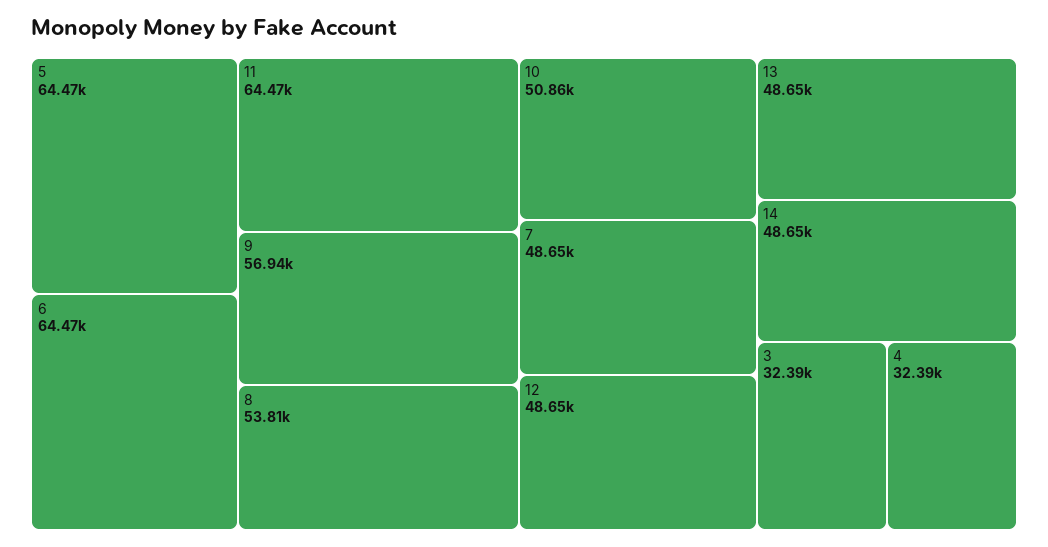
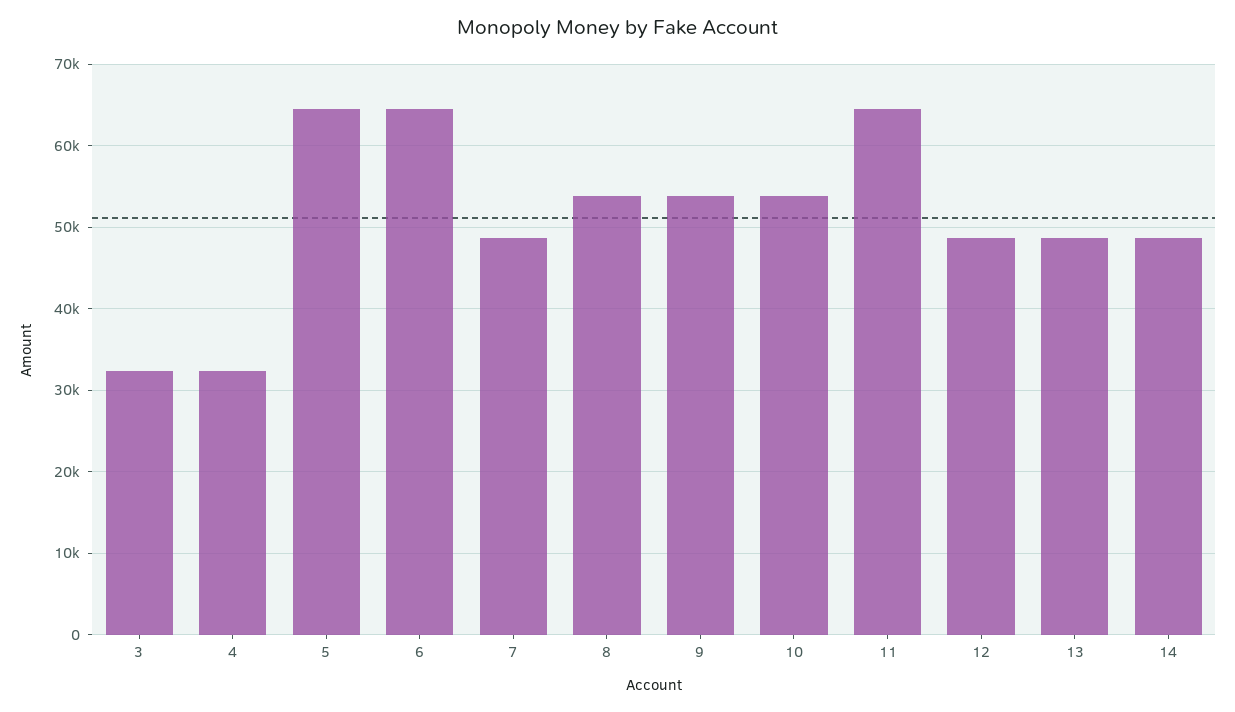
9: 56940 -> 54000
10: 50860 -> 54000

